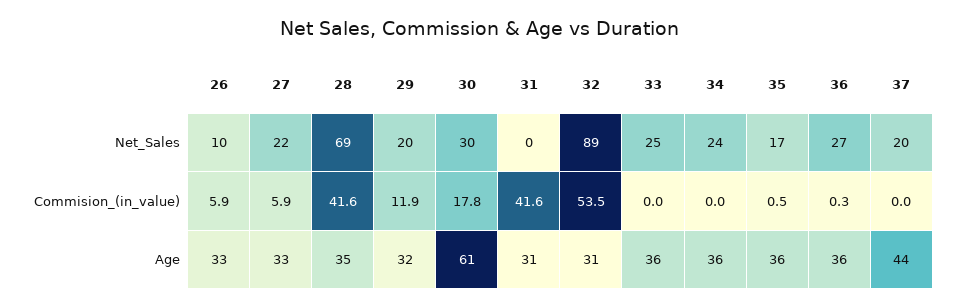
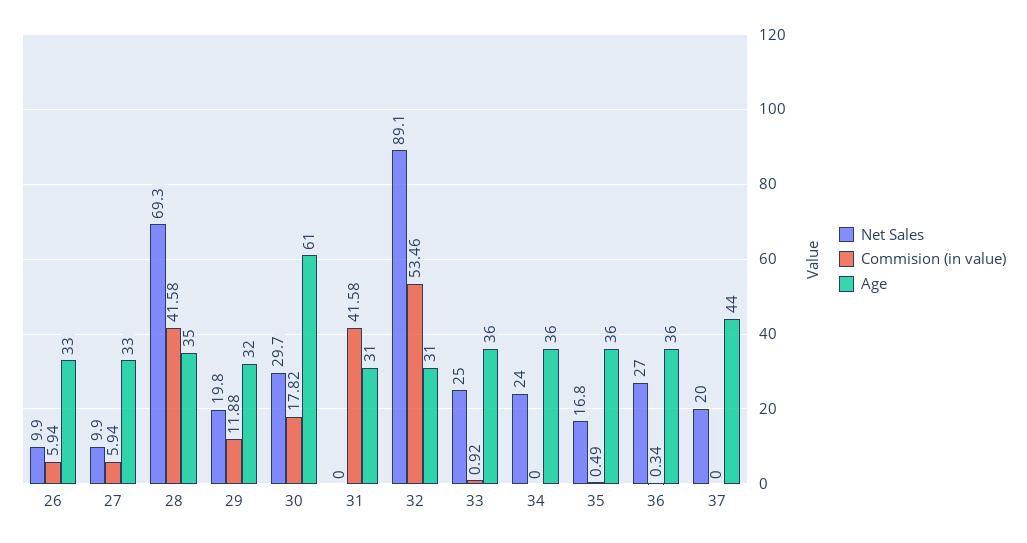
Net_Sales, 27: 22 -> 9.9
Commision_(in_value), 33: 0 -> 0.92

